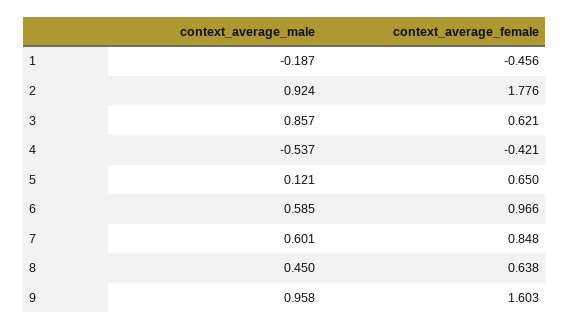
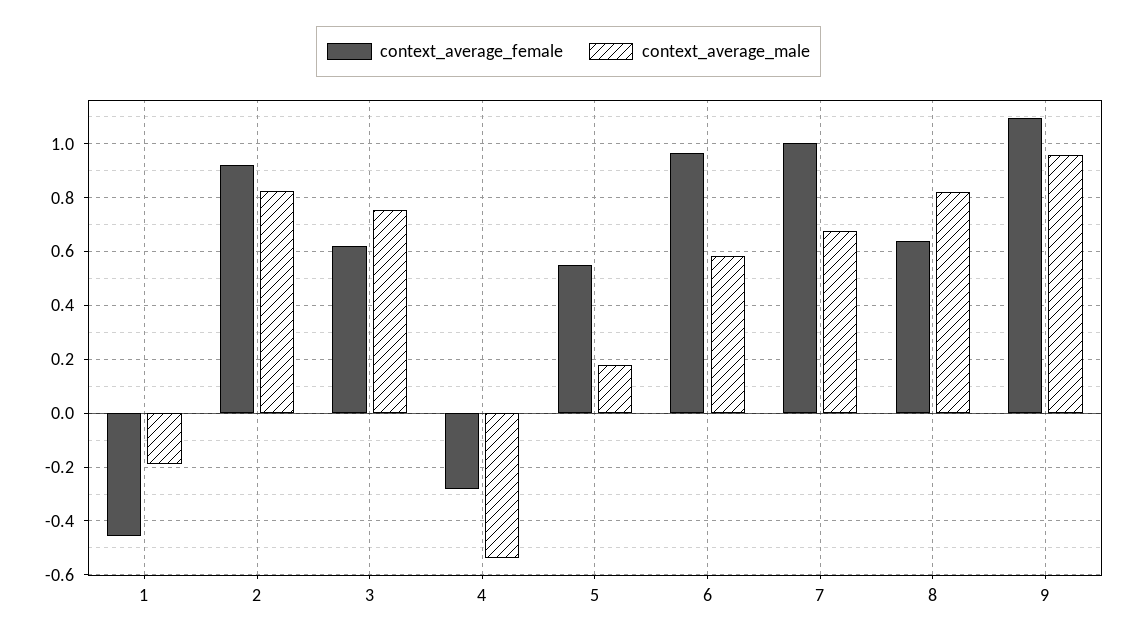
context_average_male, 2: 0.924 -> 0.825
context_average_female, 2: 1.776 -> 0.925
context_average_male, 3: 0.857 -> 0.75
context_average_female, 4: -0.421 -> -0.275
context_average_male, 5: 0.121 -> 0.175
context_average_female, 5: 0.65 -> 0.55
context_average_male, 7: 0.601 -> 0.675
context_average_female, 7: 0.848 -> 1
context_average_male, 8: 0.45 -> 0.825
context_average_female, 9: 1.603 -> 1.1

